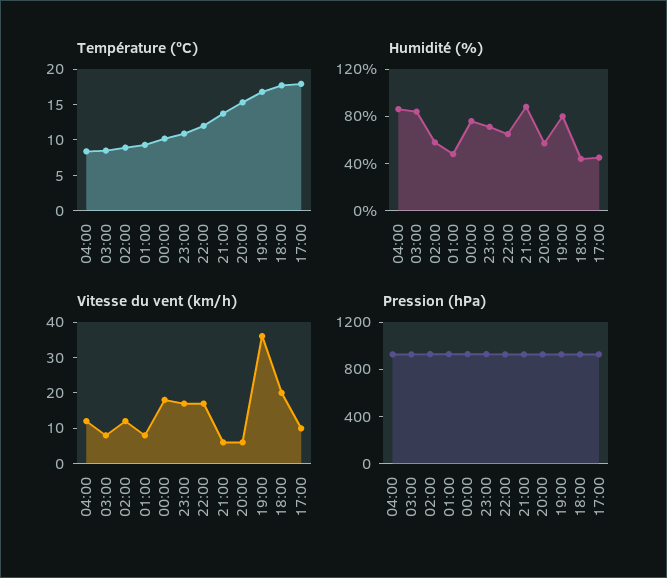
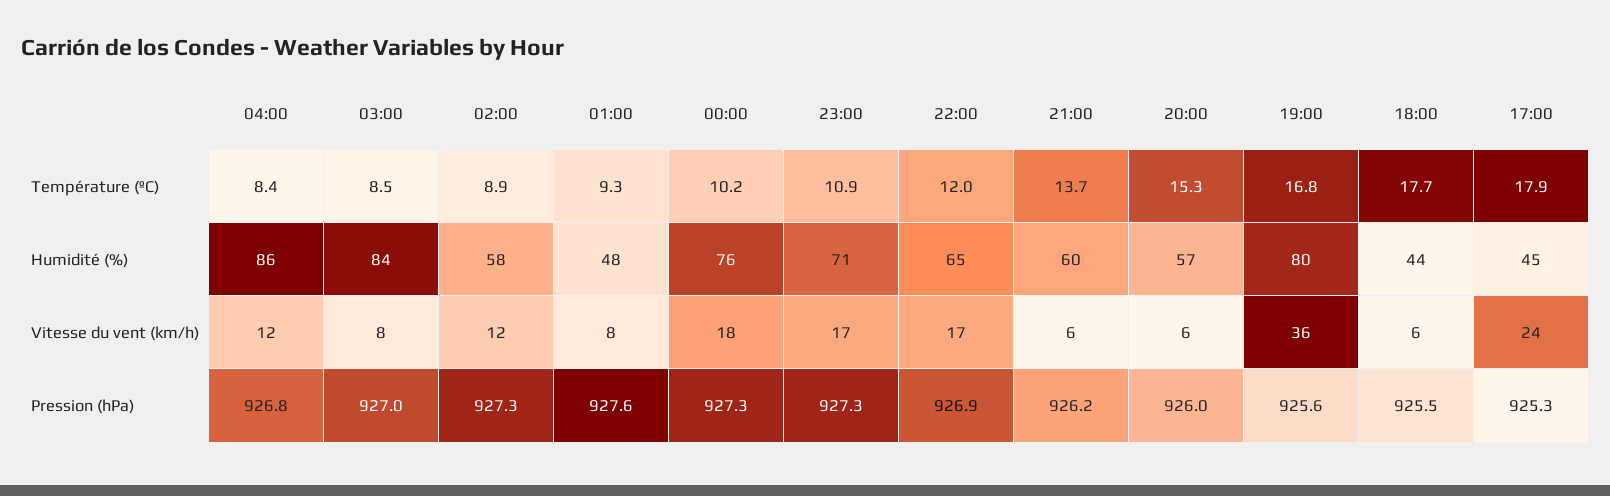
Humidité (%), 21:00: 90 -> 60
Vitesse du vent (km/h), 18:00: 20 -> 6
Vitesse du vent (km/h), 17:00: 10 -> 24

